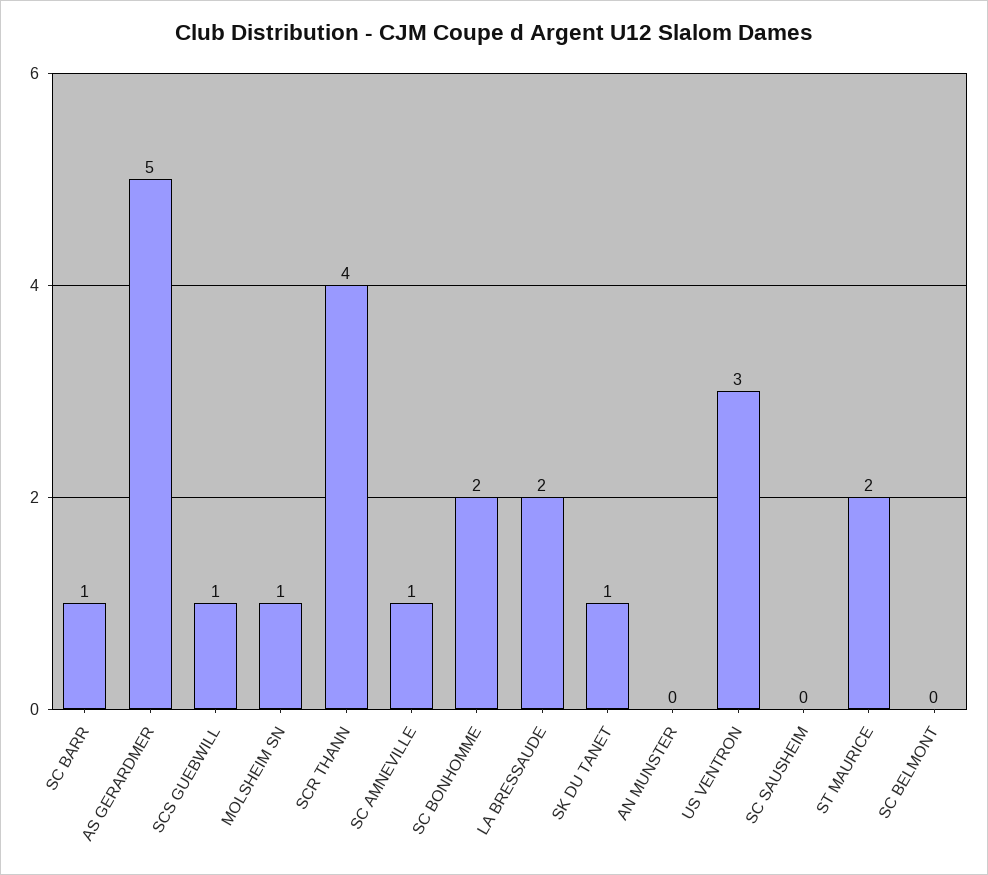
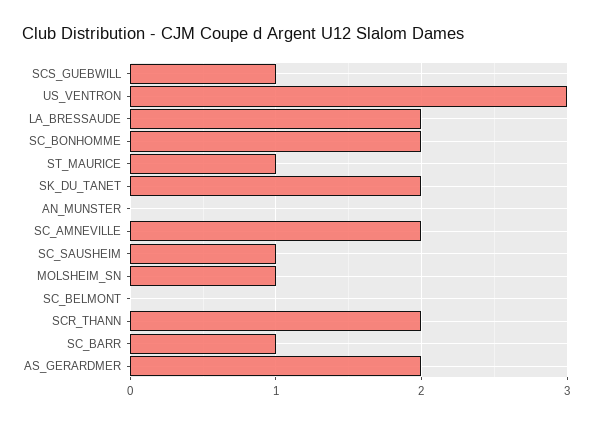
AS GERARDMER: 5 -> 2
SCR THANN: 4 -> 2
SC AMNEVILLE: 1 -> 2
SK DU TANET: 1 -> 2
SC SAUSHEIM: 0 -> 1
ST MAURICE: 2 -> 1

